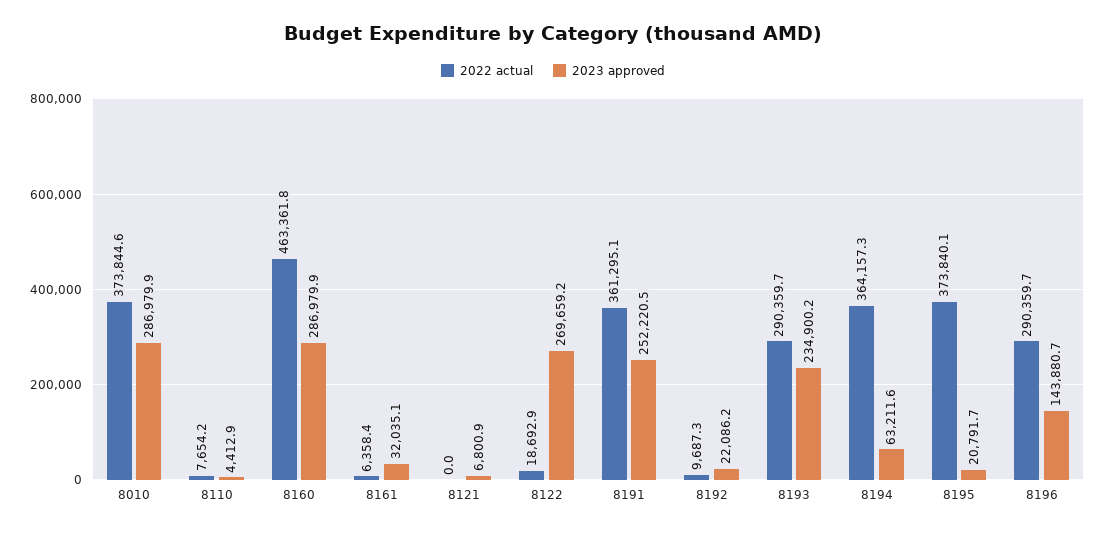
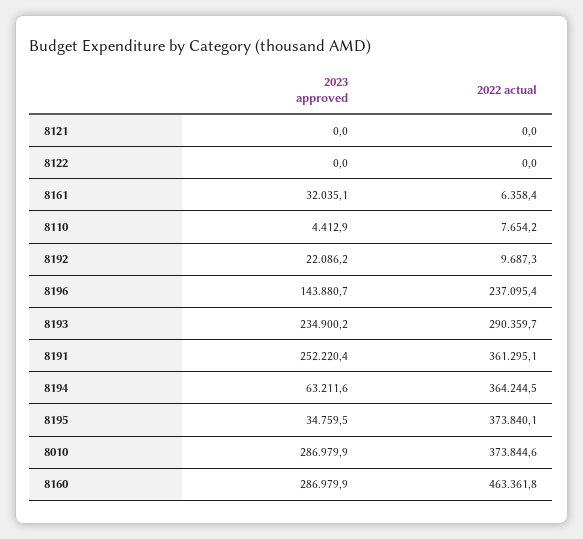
2023 approved, 8121: 6800.9 -> 0
2022 actual, 8122: 18692.9 -> 0
2023 approved, 8122: 269659.2 -> 0
2023 approved, 8191: 252220.5 -> 252220.4
2022 actual, 8194: 364157.3 -> 364244.5
2023 approved, 8195: 20791.7 -> 34759.5
2022 actual, 8196: 290359.7 -> 237095.4

